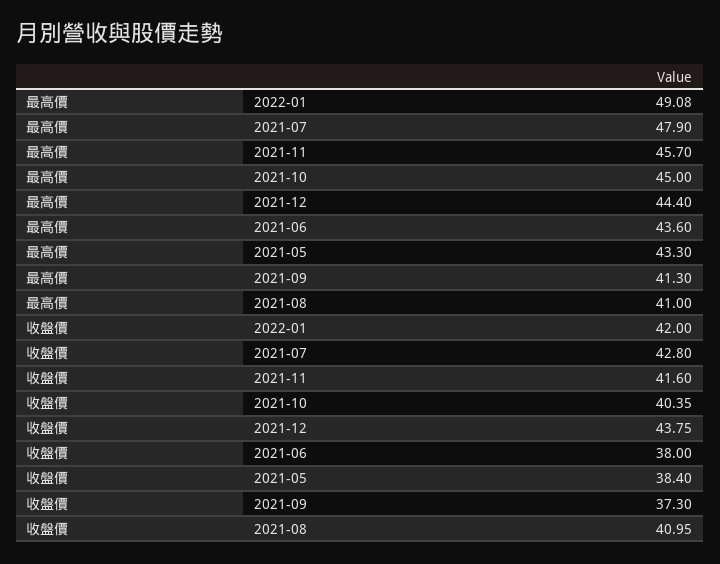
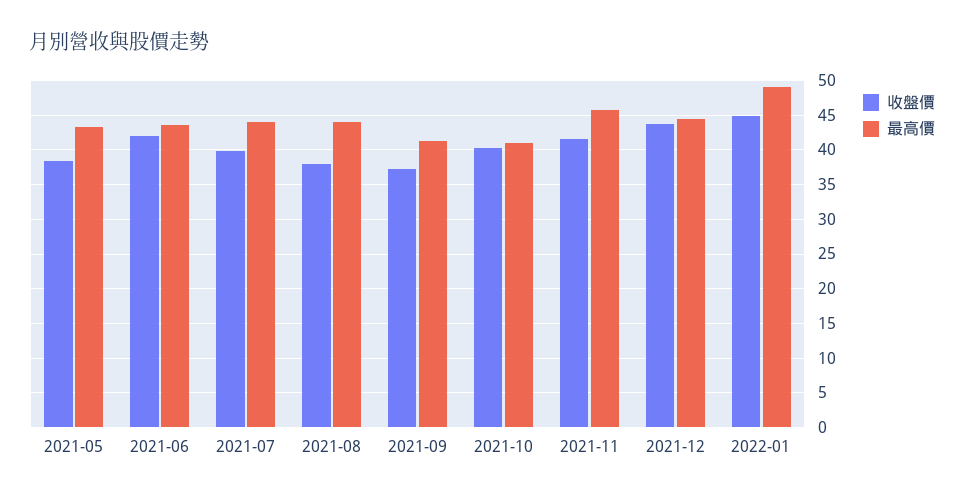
最高價, 2021-07: 47.9 -> 44
最高價, 2021-10: 45 -> 41
最高價, 2021-08: 41 -> 44
收盤價, 2022-01: 42 -> 45
收盤價, 2021-07: 42.8 -> 40
收盤價, 2021-06: 38 -> 42
收盤價, 2021-08: 40.95 -> 38

